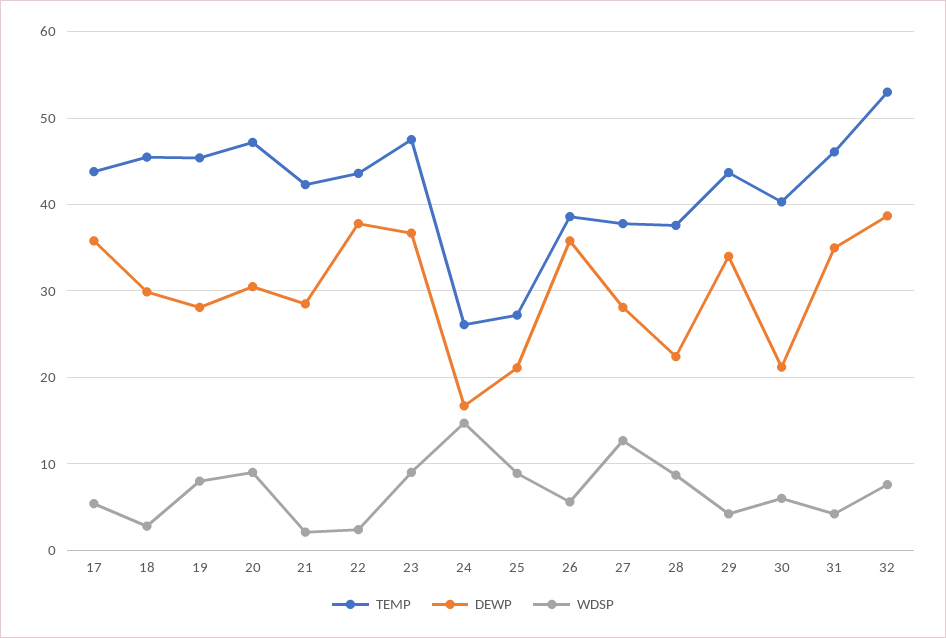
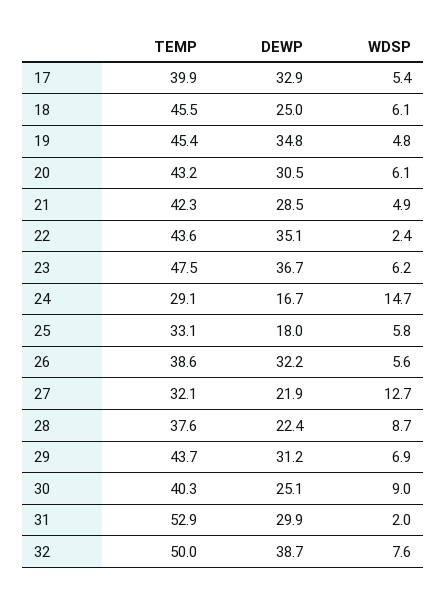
TEMP, 17: 44 -> 39.9
DEWP, 17: 36 -> 32.9
DEWP, 18: 30 -> 25
WDSP, 18: 3 -> 6.1
DEWP, 19: 28 -> 34.8
WDSP, 19: 8 -> 4.8
TEMP, 20: 47 -> 43.2
WDSP, 20: 9 -> 6.1
WDSP, 21: 2 -> 4.9
DEWP, 22: 38 -> 35.1
WDSP, 23: 9 -> 6.2
TEMP, 24: 26 -> 29.1
TEMP, 25: 27 -> 33.1
DEWP, 25: 21 -> 18
WDSP, 25: 9 -> 5.8
DEWP, 26: 36 -> 32.2
TEMP, 27: 38 -> 32.1
DEWP, 27: 28 -> 21.9
DEWP, 29: 34 -> 31.2
WDSP, 29: 4 -> 6.9
DEWP, 30: 21 -> 25.1
WDSP, 30: 6 -> 9
TEMP, 31: 46 -> 52.9
DEWP, 31: 35 -> 29.9
WDSP, 31: 4 -> 2
TEMP, 32: 53 -> 50

